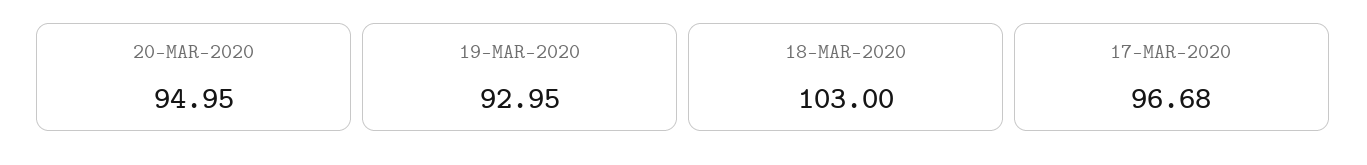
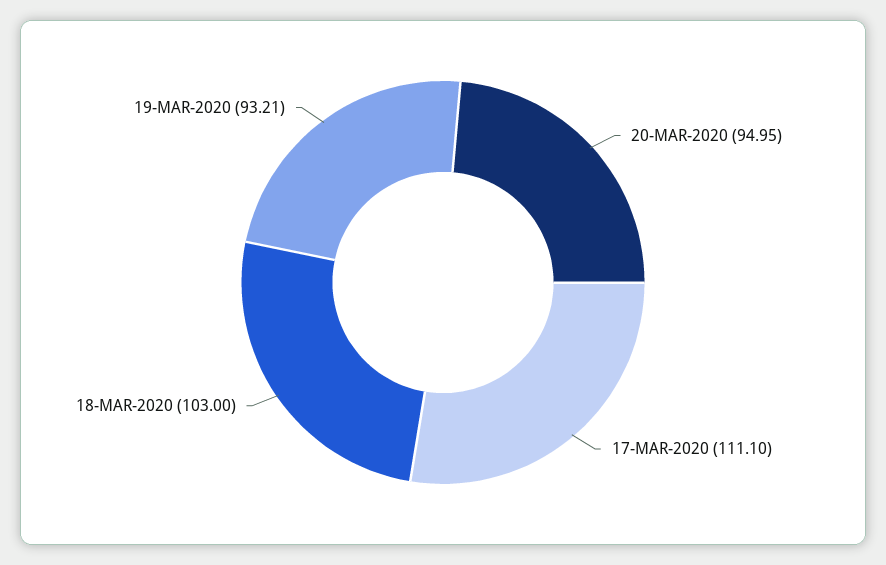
19-MAR-2020: 92.95 -> 93.21
17-MAR-2020: 96.68 -> 111.1

